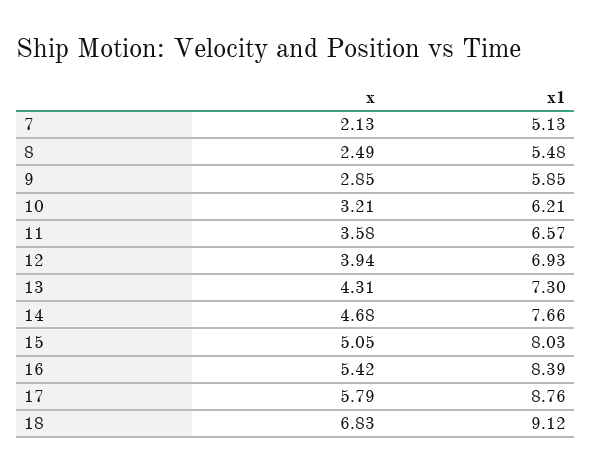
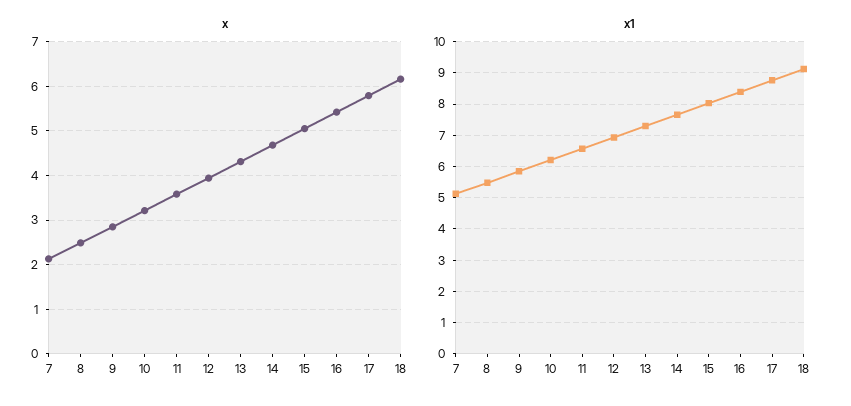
x, 18: 6.83 -> 6.2

